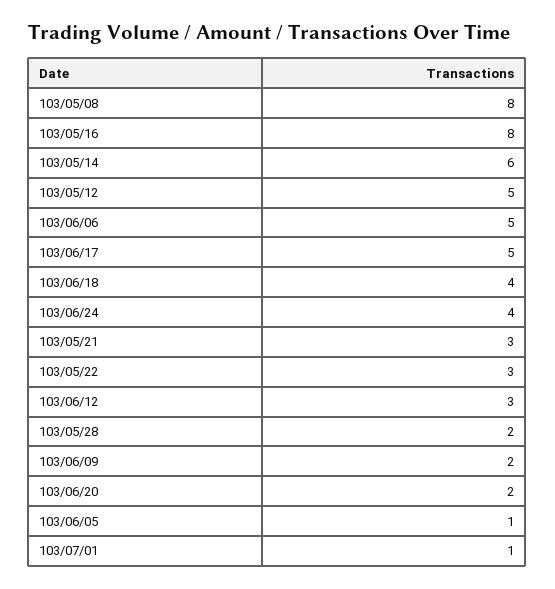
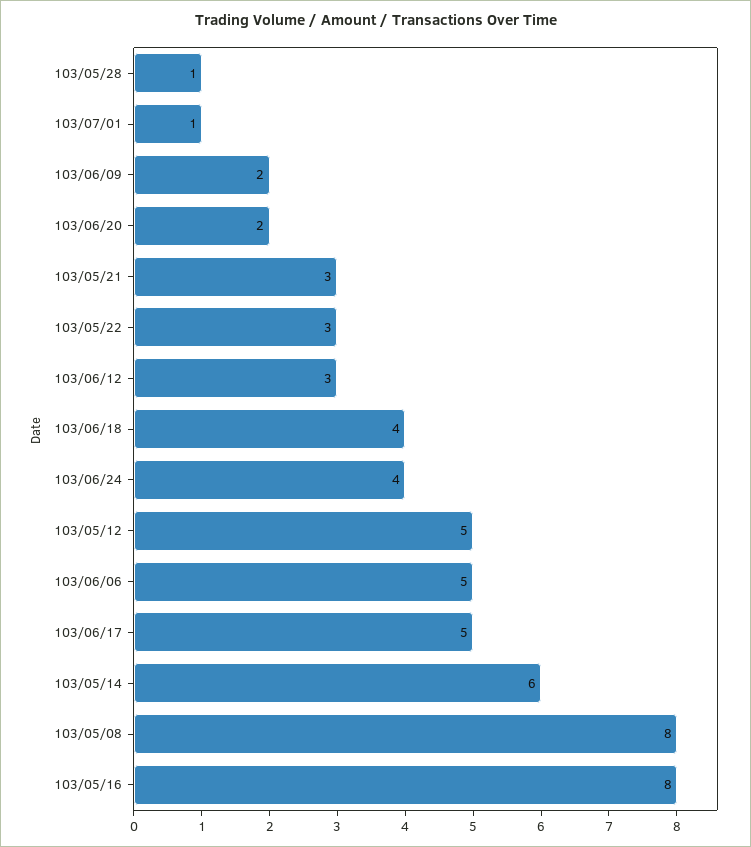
103/05/28: 2 -> 1
103/06/05: 1 -> none

